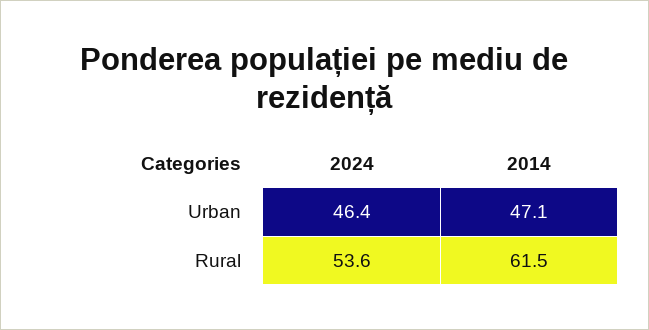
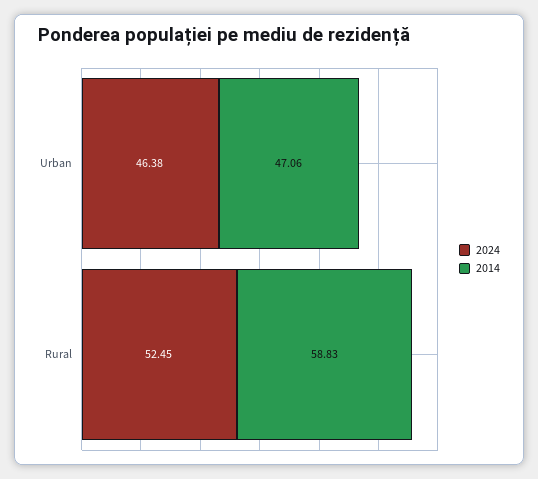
2024, Rural: 53.6 -> 52.45
2014, Rural: 61.5 -> 58.83

